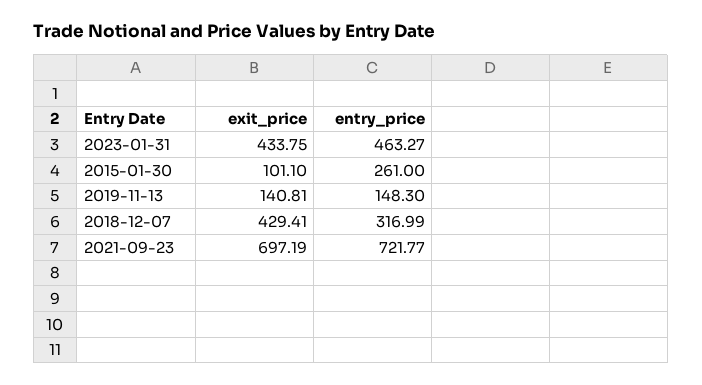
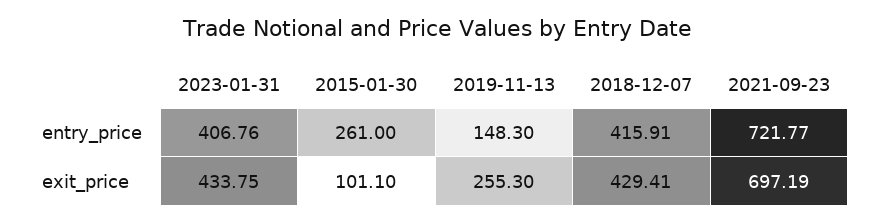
entry_price, 2023-01-31: 463.27 -> 406.76
exit_price, 2019-11-13: 140.81 -> 255.3
entry_price, 2018-12-07: 316.99 -> 415.91

